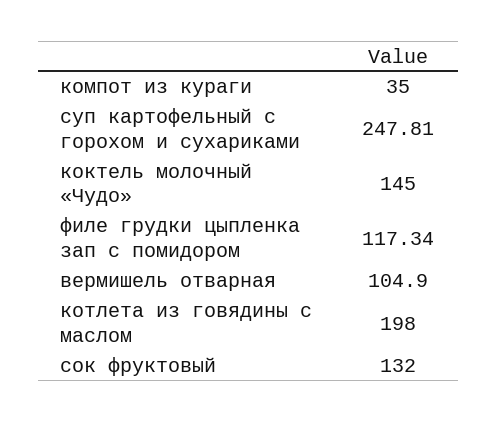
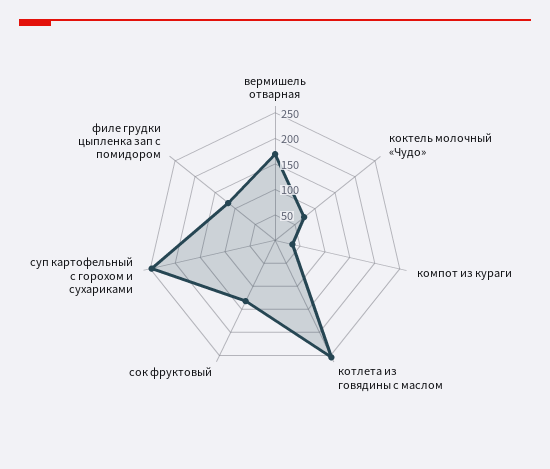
коктель молочный «Чудо»: 145 -> 75
вермишель отварная: 104.9 -> 175
котлета из говядины с маслом: 198 -> 250

